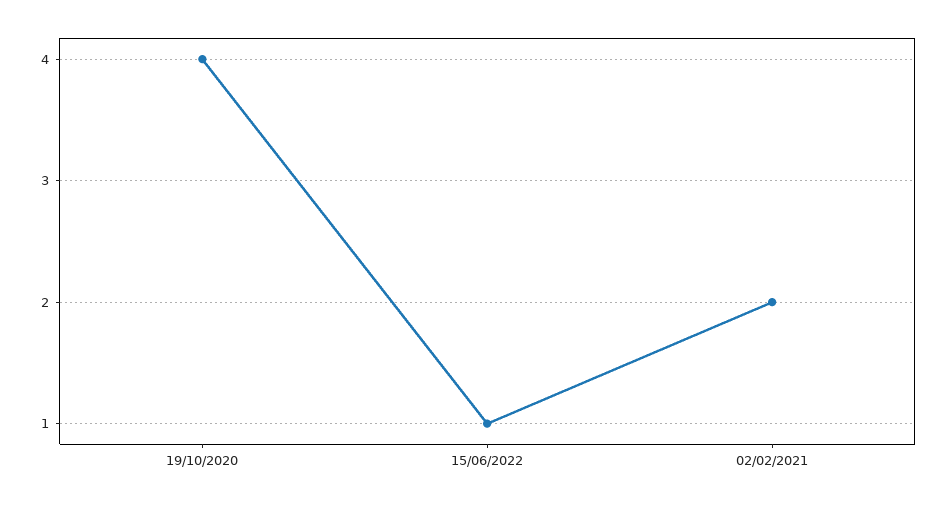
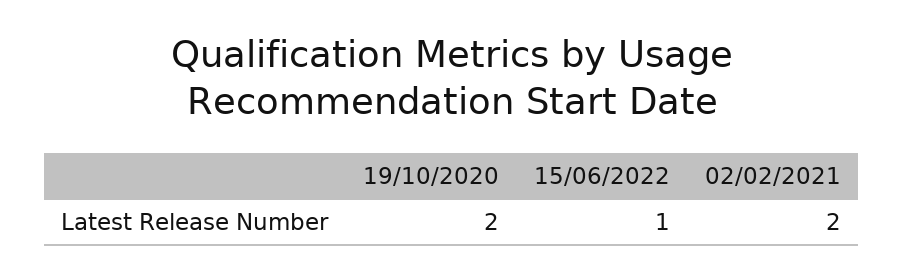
19/10/2020: 4 -> 2

